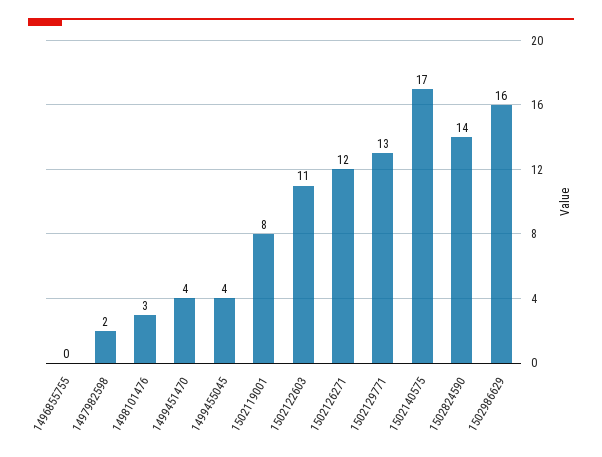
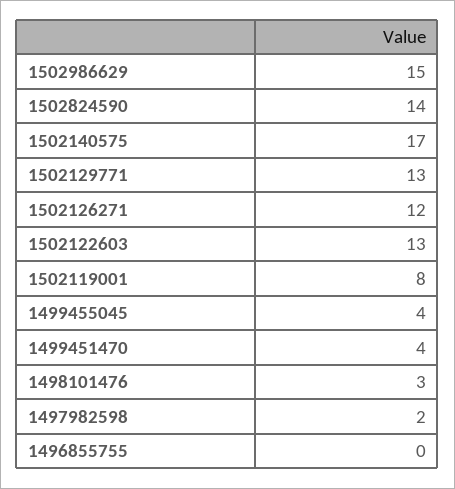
1502122603: 11 -> 13
1502986629: 16 -> 15

